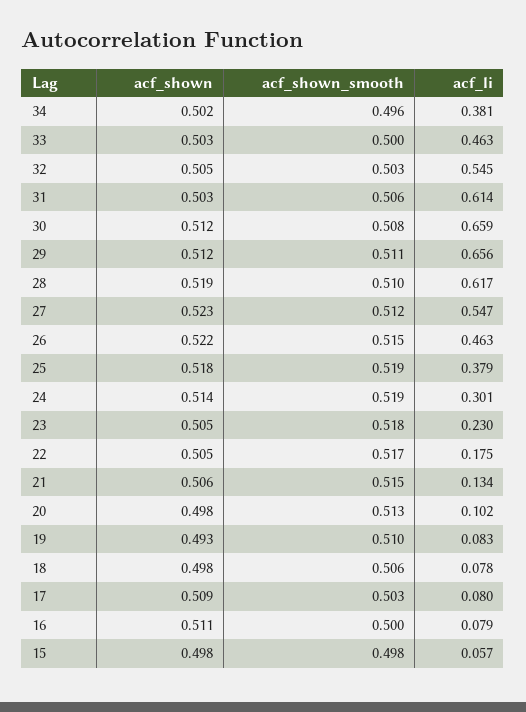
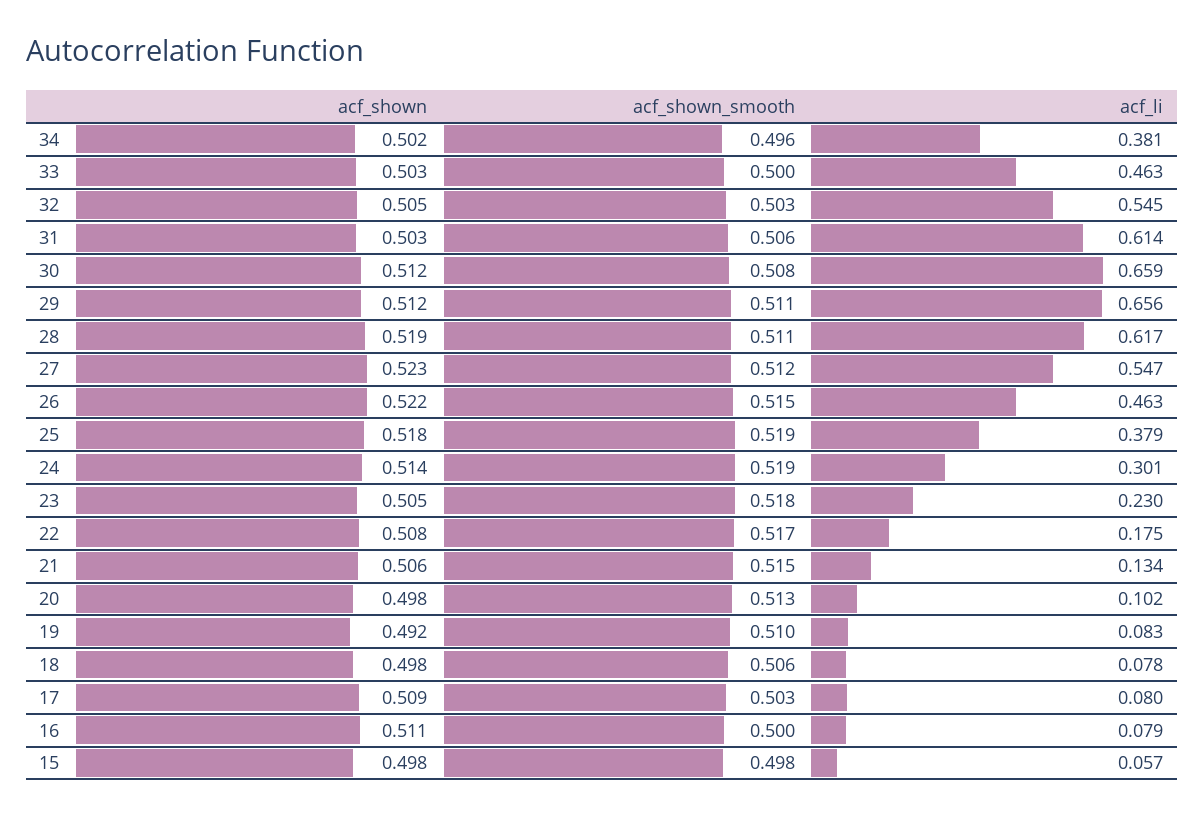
acf_shown_smooth, 28: 0.51 -> 0.511
acf_shown, 22: 0.505 -> 0.508
acf_shown, 19: 0.493 -> 0.492

